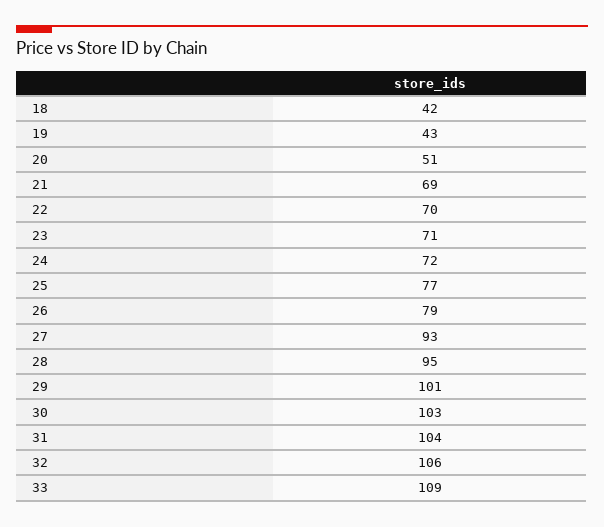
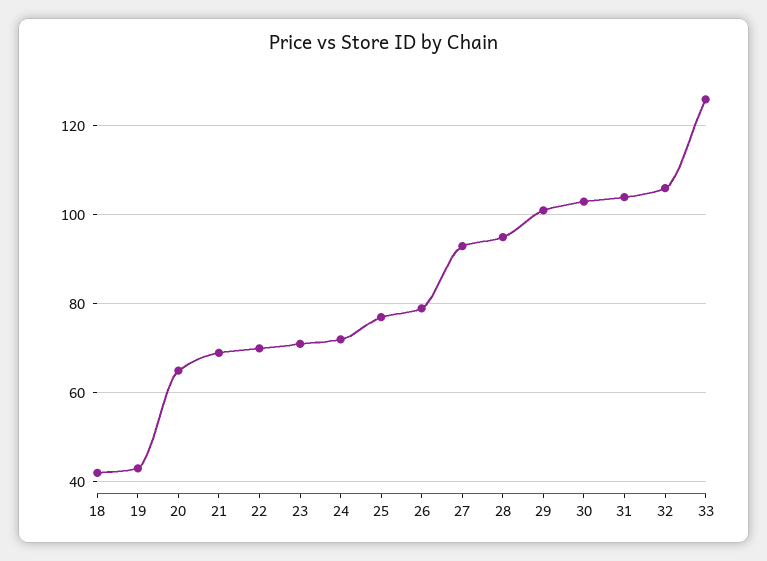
20: 51 -> 65
33: 109 -> 125

